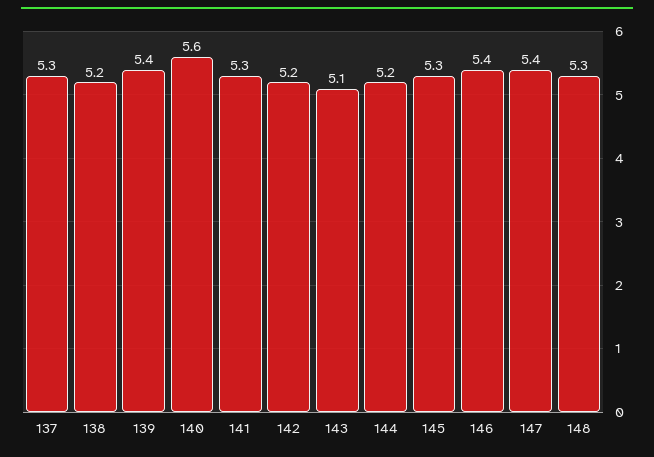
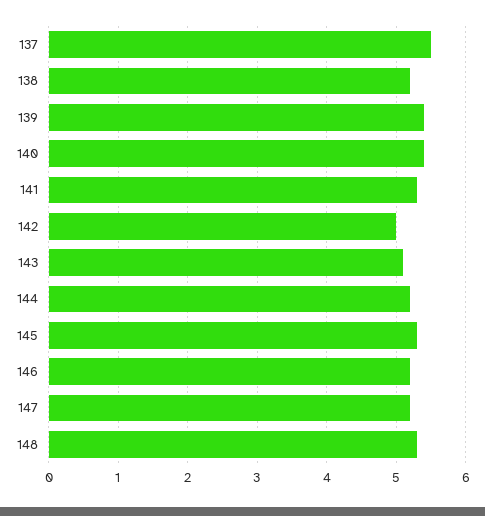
137: 5.3 -> 5.5
140: 5.6 -> 5.4
142: 5.2 -> 5
146: 5.4 -> 5.2
147: 5.4 -> 5.2

